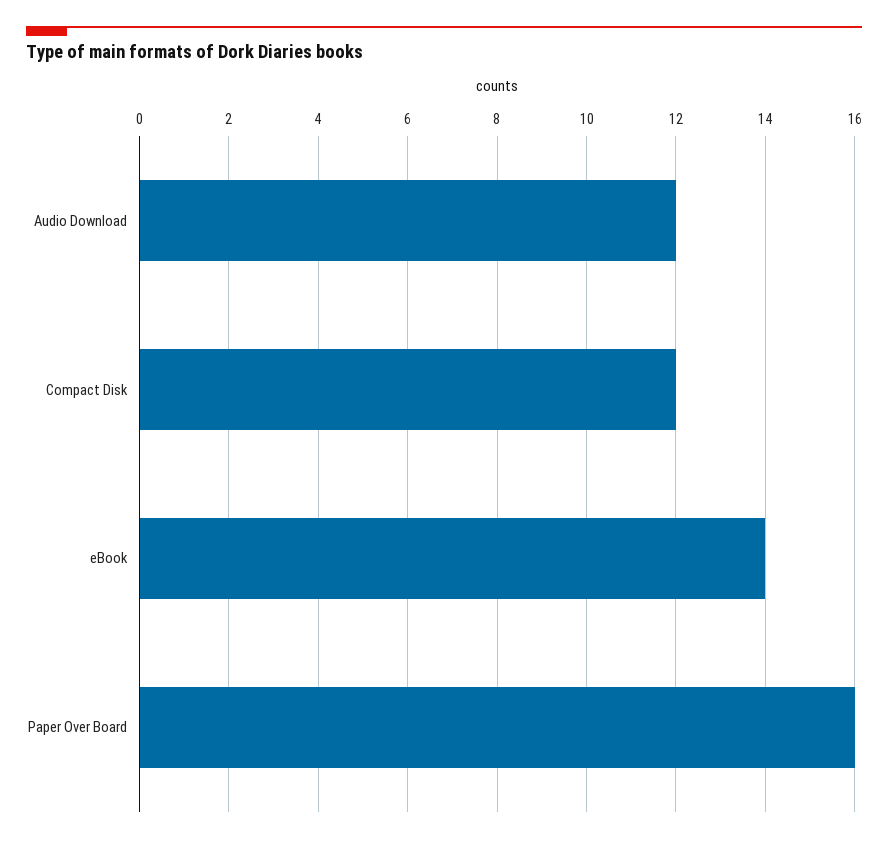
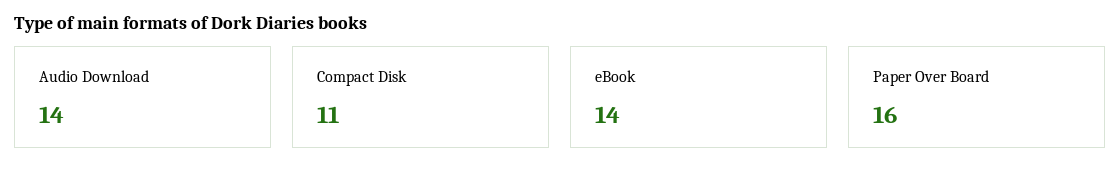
Audio Download: 12 -> 14
Compact Disk: 12 -> 11

